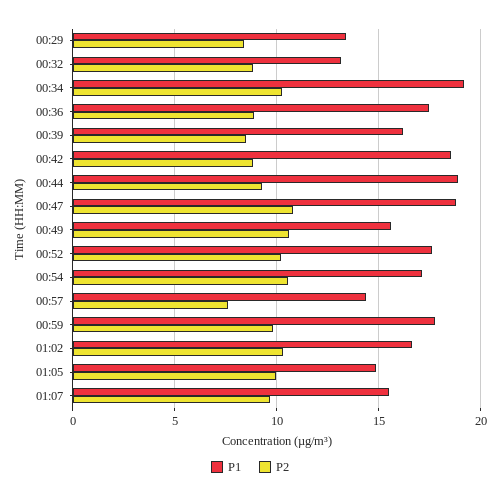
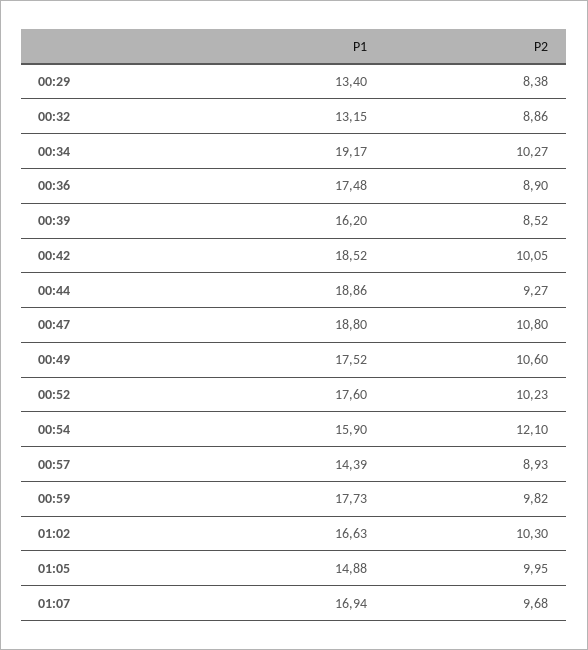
P2, 00:42: 9 -> 10.05
P1, 00:49: 15.5 -> 17.52
P1, 00:54: 17 -> 15.9
P2, 00:54: 10.5 -> 12.1
P2, 00:57: 7.5 -> 8.93
P1, 01:07: 15.5 -> 16.94

